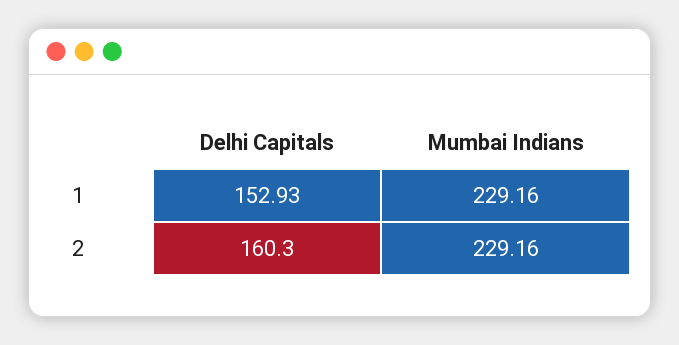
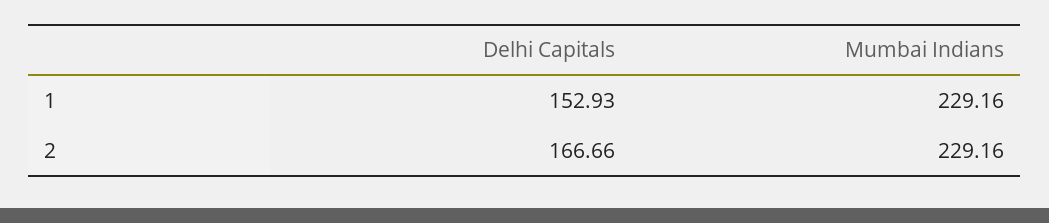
Delhi Capitals, 2: 160.3 -> 166.66

